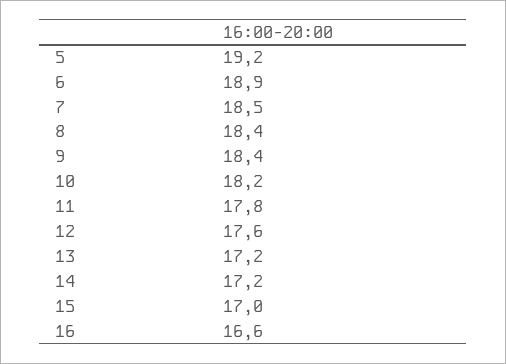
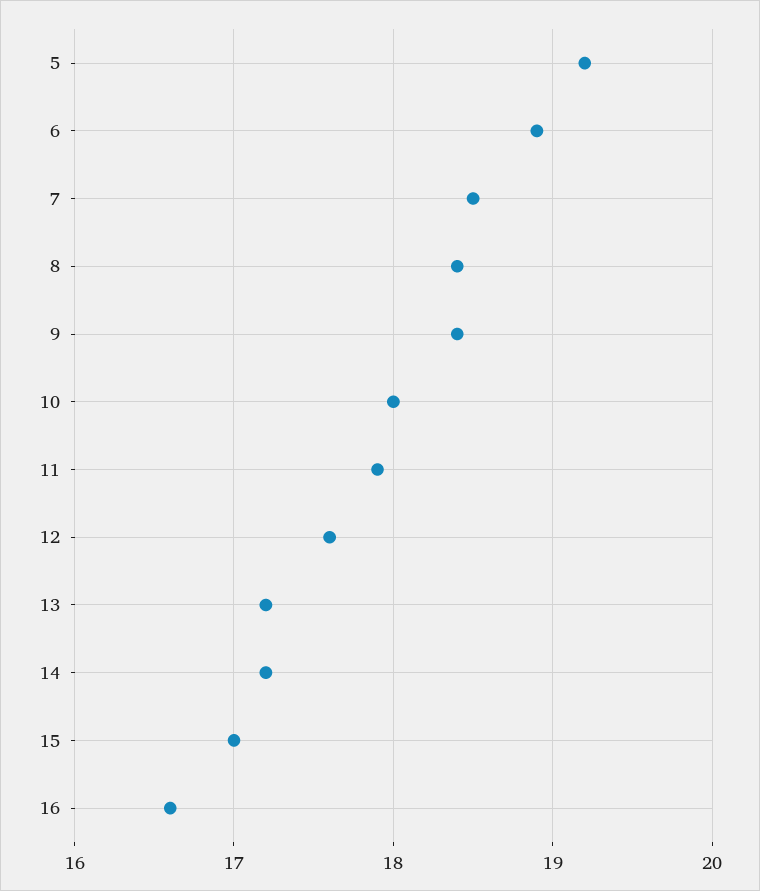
10: 18.2 -> 18
11: 17.8 -> 17.9

